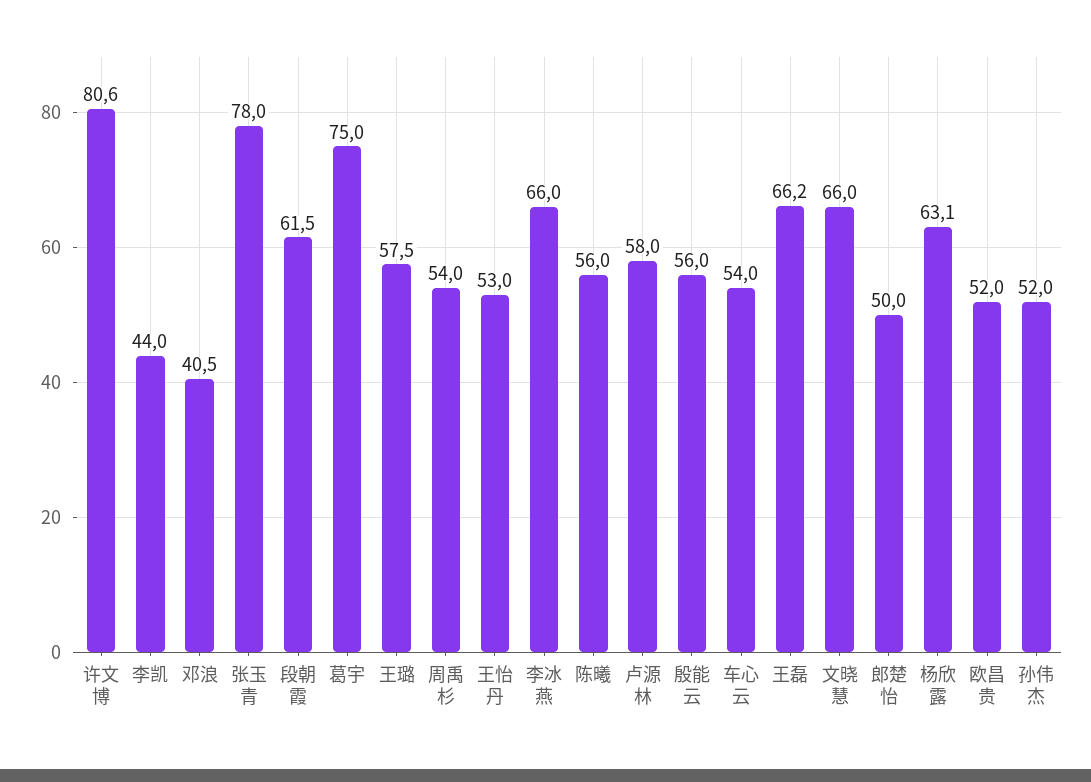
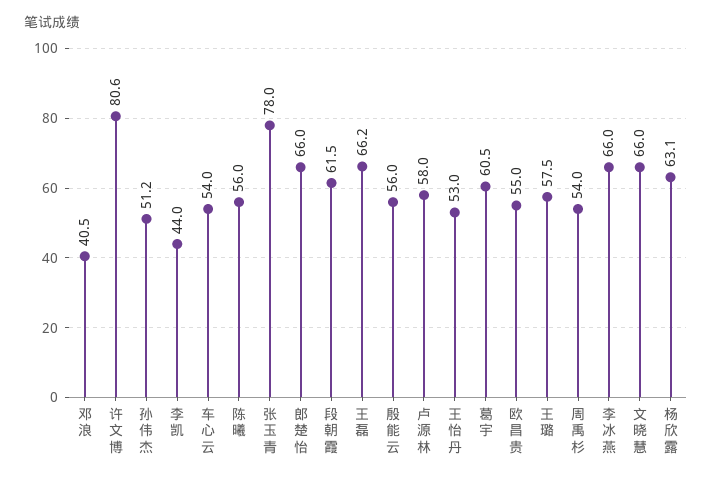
葛宇: 75 -> 60.5
郎楚怡: 50 -> 66
欧昌贵: 52 -> 55
孙伟杰: 52 -> 51.2

